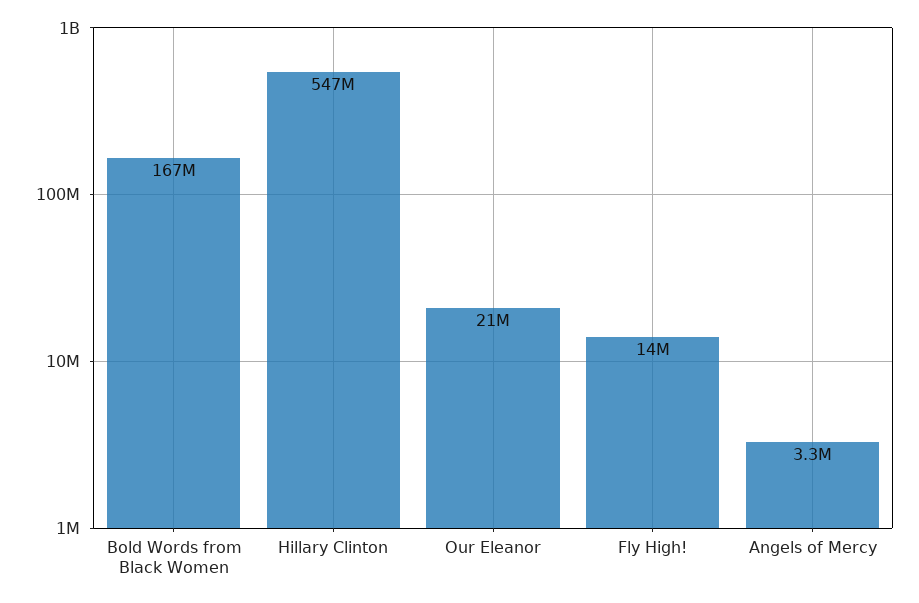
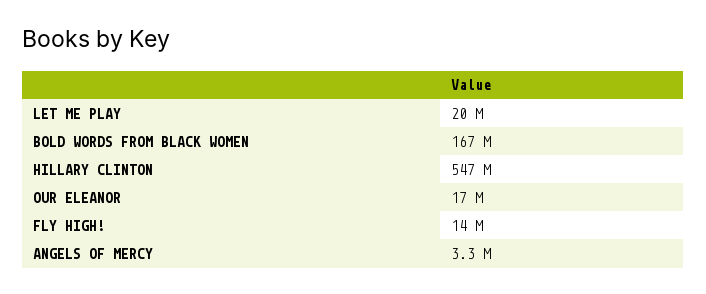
Our Eleanor: 21000000 -> 17000000
LET ME PLAY: none -> 20000000

